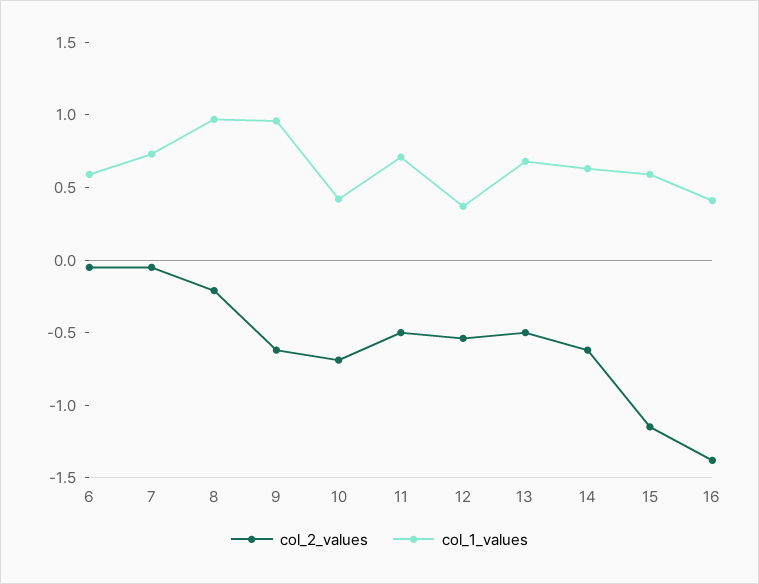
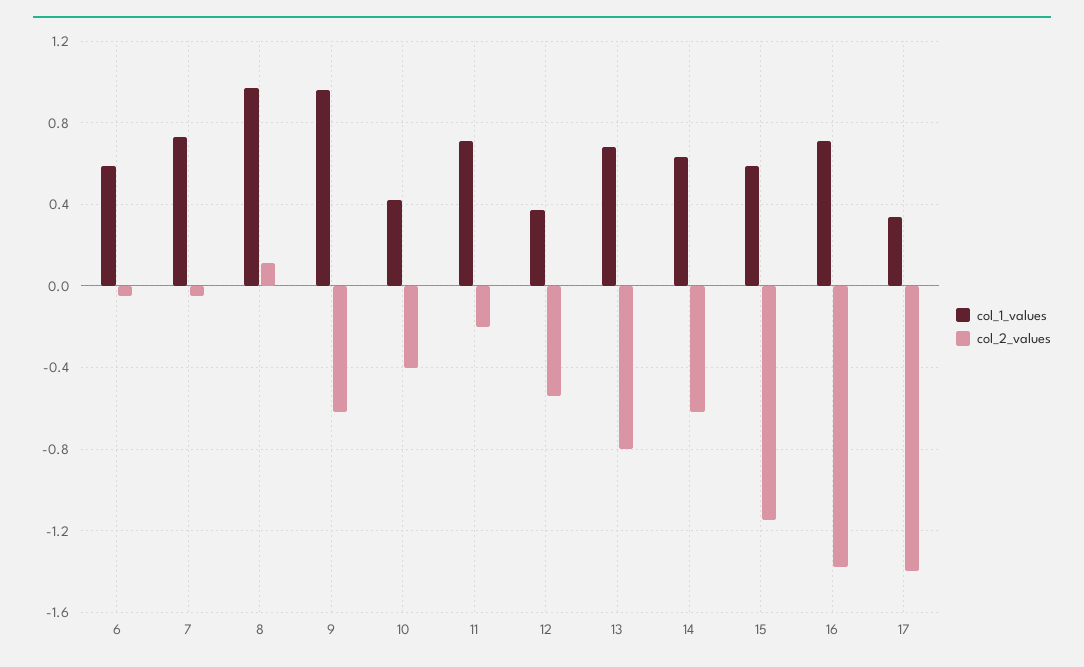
col_2_values, 8: -0.2 -> 0.1
col_2_values, 10: -0.7 -> -0.4
col_2_values, 11: -0.5 -> -0.2
col_2_values, 13: -0.5 -> -0.8
col_1_values, 16: 0.4 -> 0.7
col_1_values, 17: none -> 0.35
col_2_values, 17: none -> -1.4

